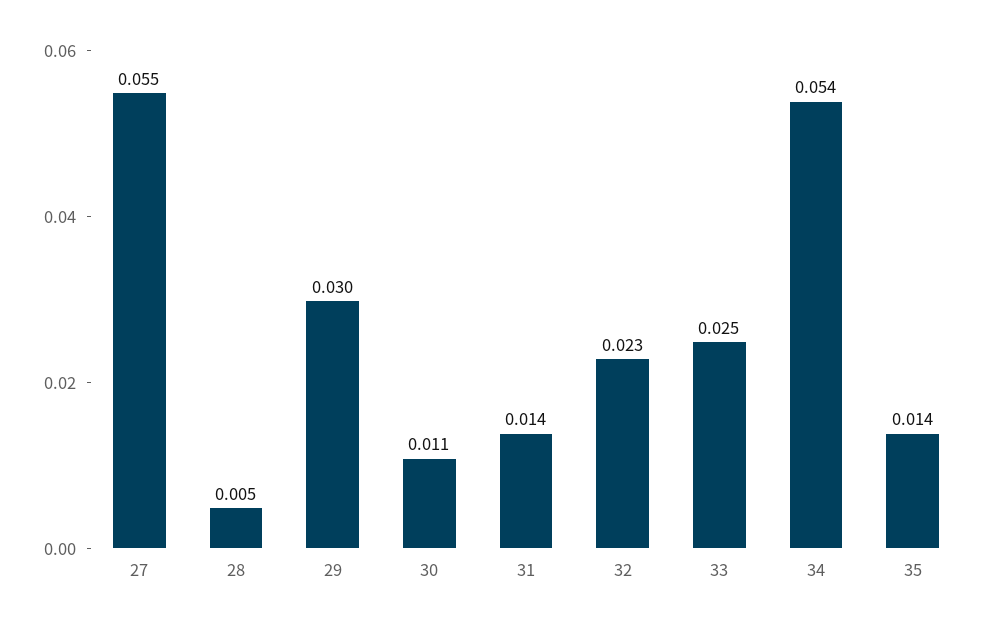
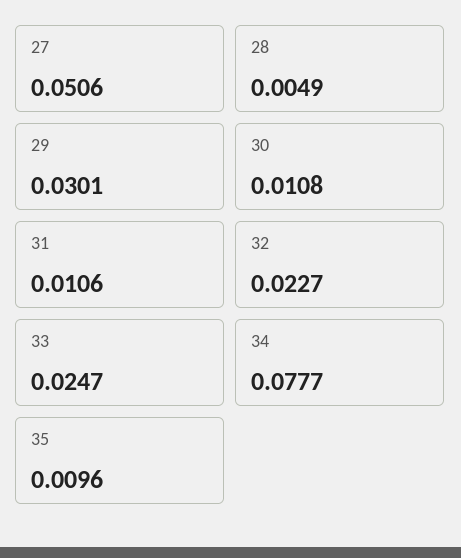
27: 0.055 -> 0.0506
31: 0.014 -> 0.0106
34: 0.054 -> 0.0777
35: 0.014 -> 0.0096

